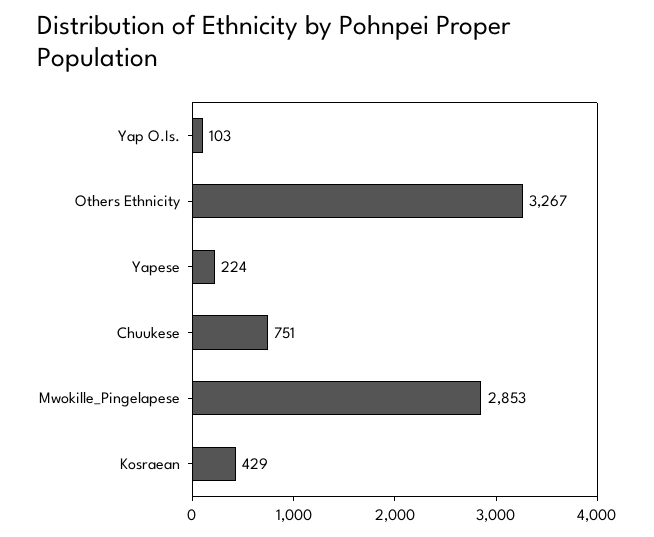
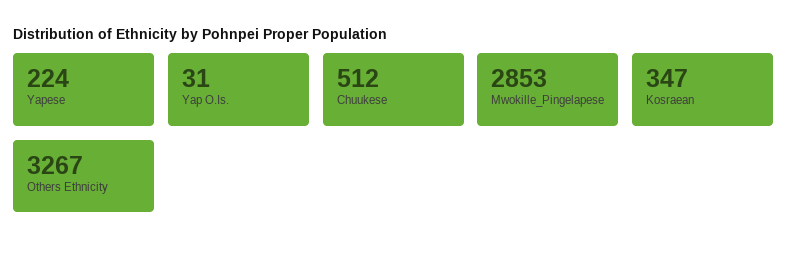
Yap O.Is.: 103 -> 31
Chuukese: 751 -> 512
Kosraean: 429 -> 347

